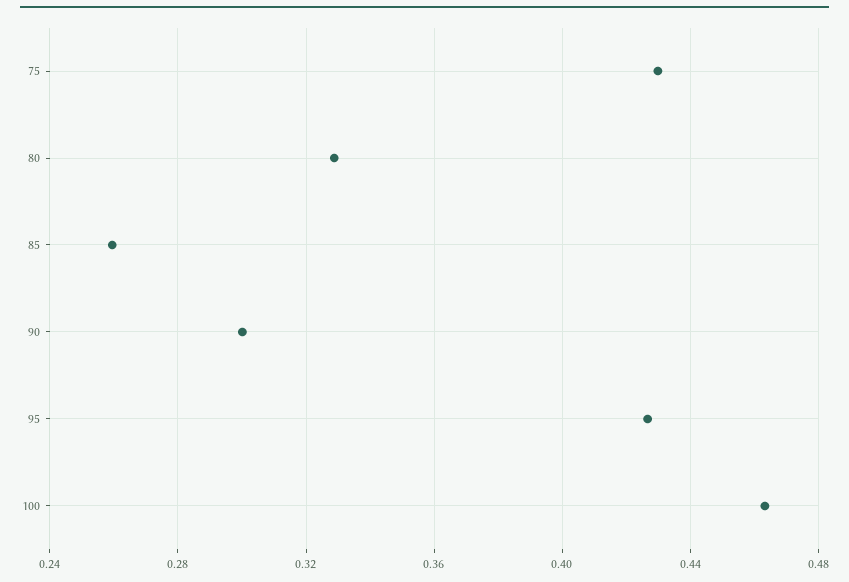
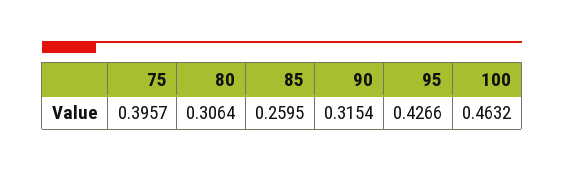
75: 0.43 -> 0.3957
80: 0.33 -> 0.3064
90: 0.3 -> 0.3154

